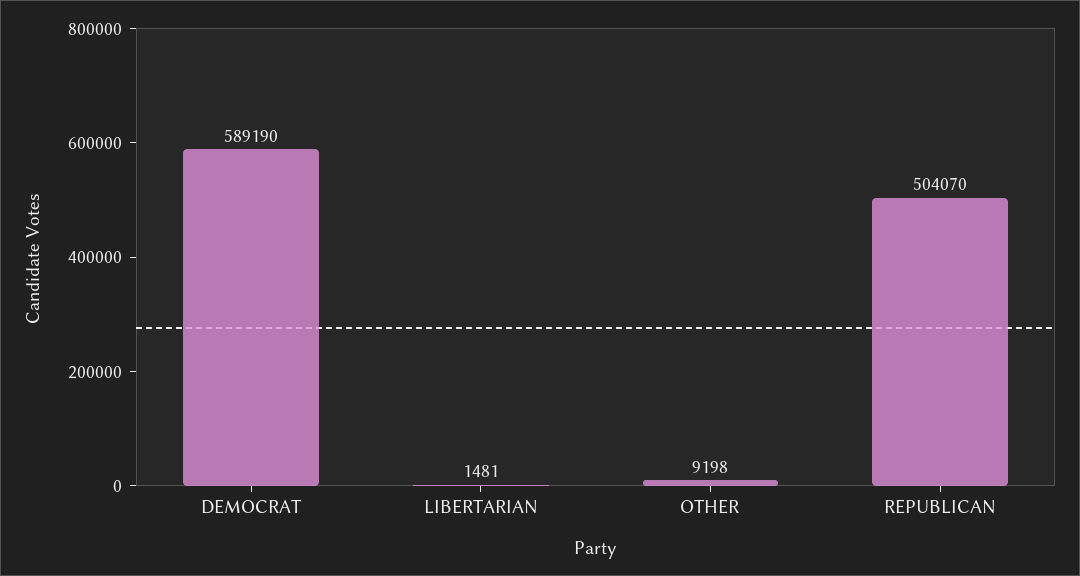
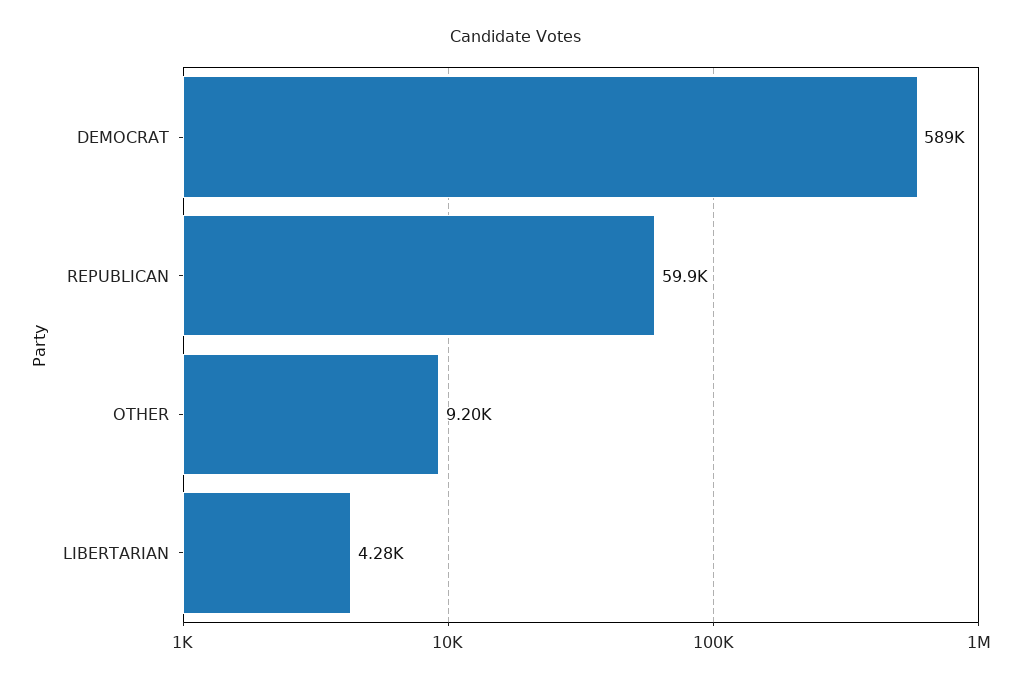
LIBERTARIAN: 1481 -> 4280
REPUBLICAN: 504070 -> 59900

